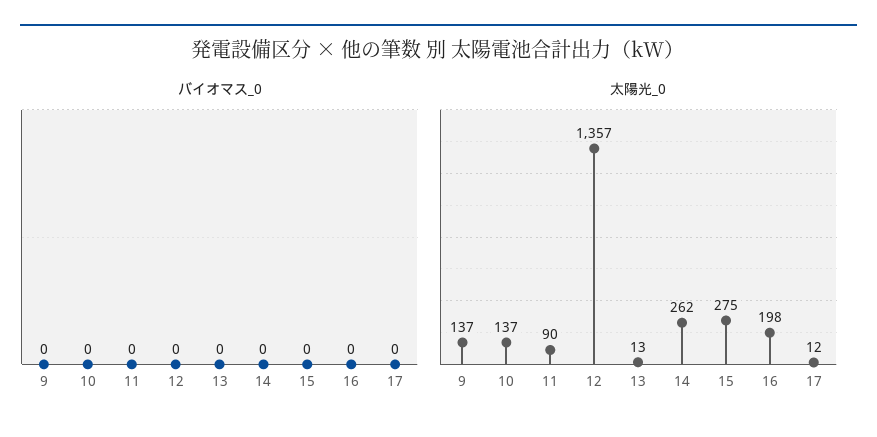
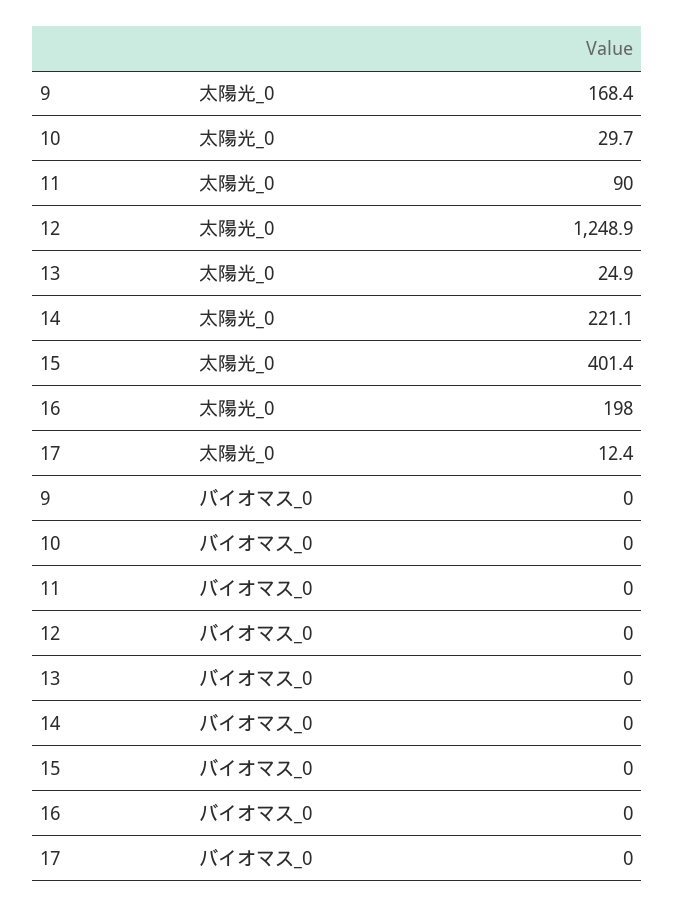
太陽光_0, 9: 137 -> 168.4
太陽光_0, 10: 137 -> 29.7
太陽光_0, 12: 1357 -> 1248.9
太陽光_0, 13: 13 -> 24.9
太陽光_0, 14: 262 -> 221.1
太陽光_0, 15: 275 -> 401.4

